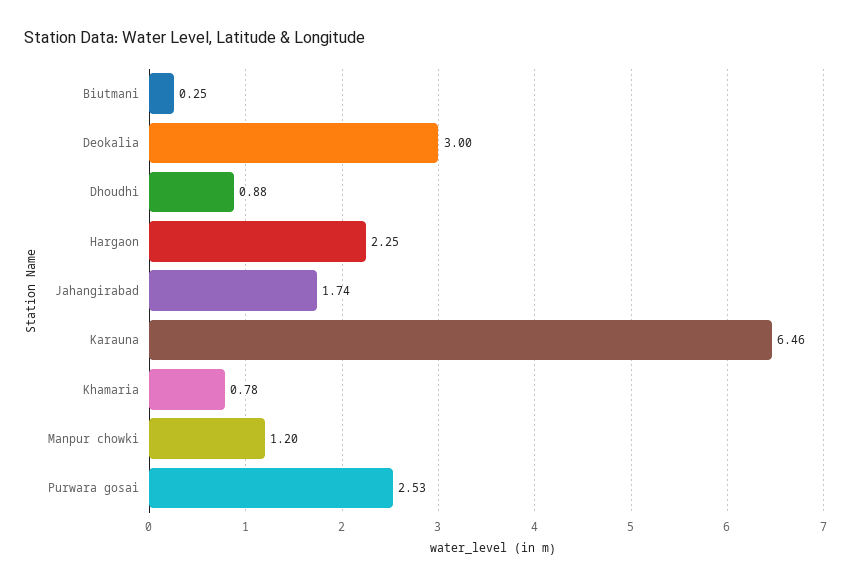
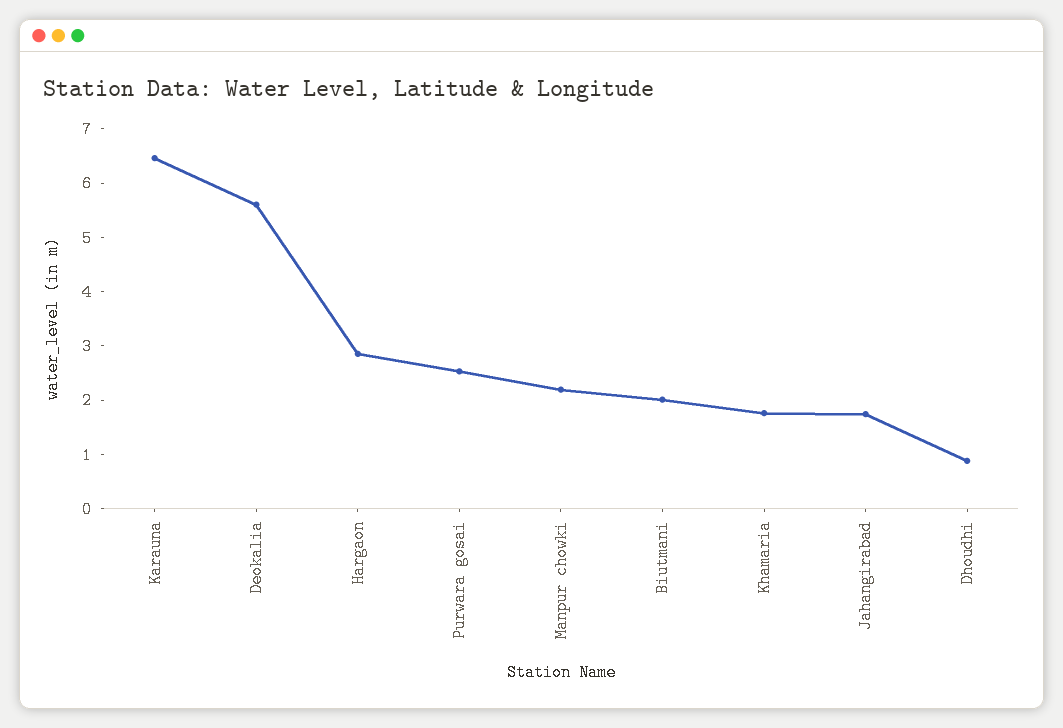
Biutmani: 0.25 -> 2
Deokalia: 3 -> 5.6
Hargaon: 2.25 -> 2.8
Khamaria: 0.78 -> 1.8
Manpur chowki: 1.2 -> 2.2

